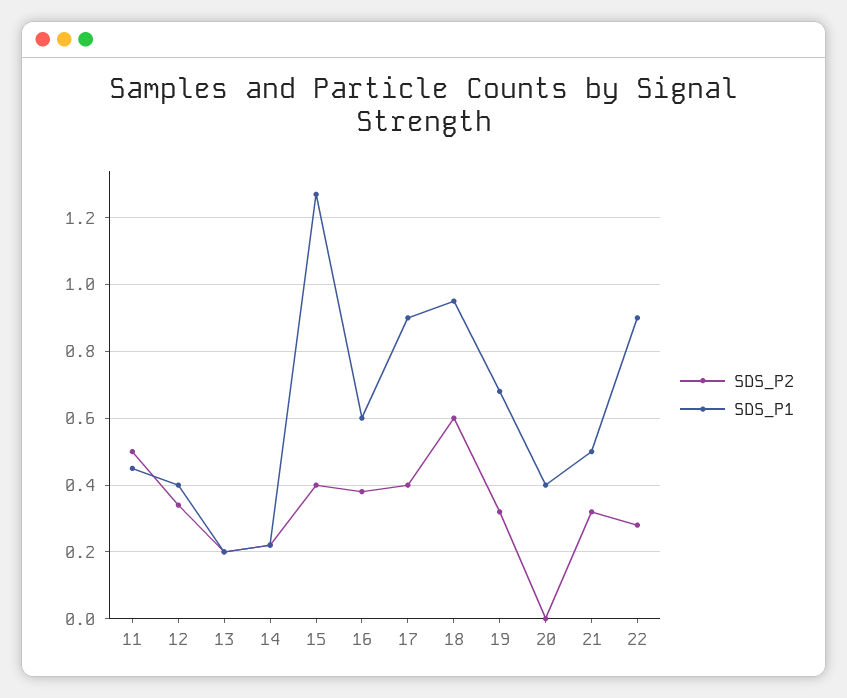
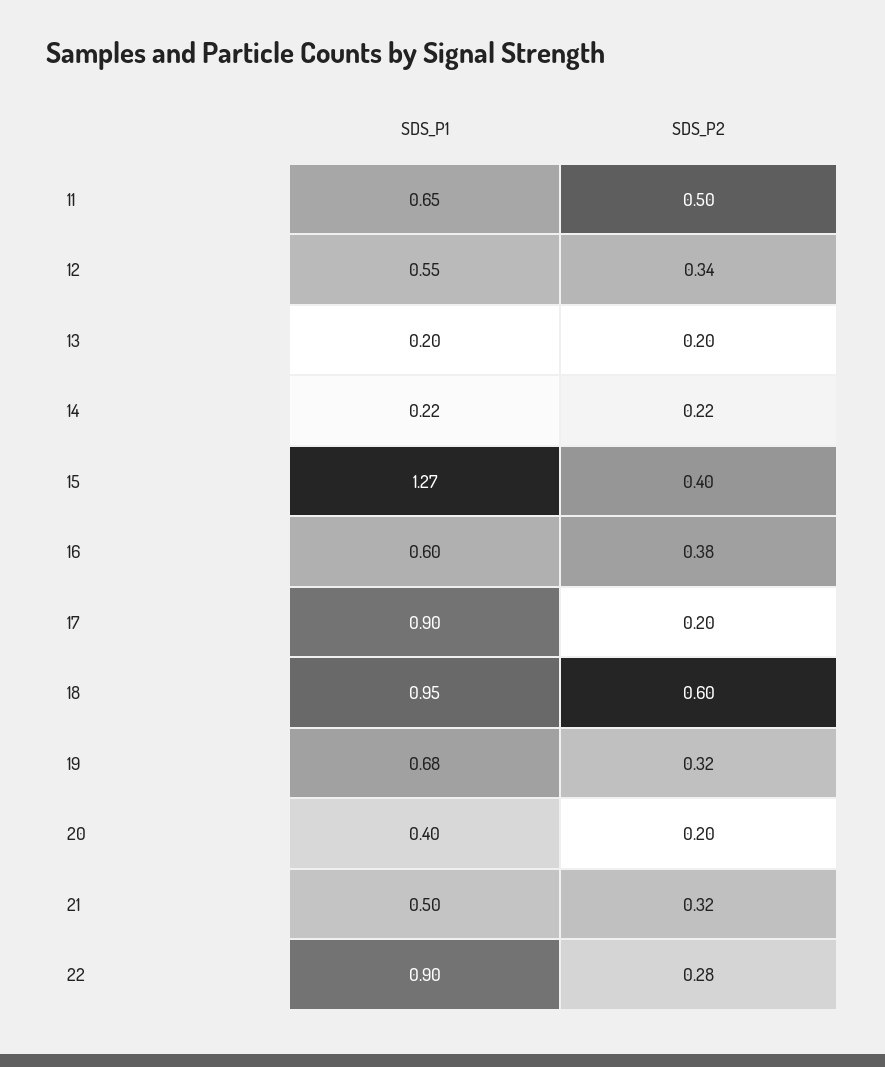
SDS_P1, 11: 0.45 -> 0.65
SDS_P1, 12: 0.4 -> 0.55
SDS_P2, 17: 0.4 -> 0.2
SDS_P2, 20: 0 -> 0.2

